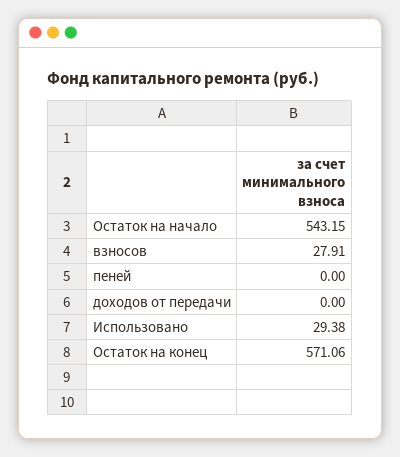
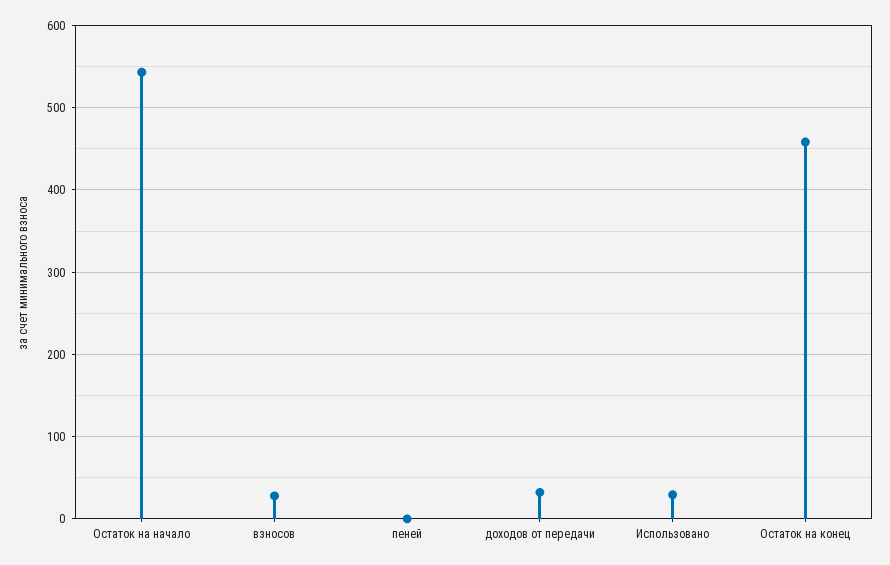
доходов от передачи: 0 -> 30
Остаток на конец: 571.06 -> 460

